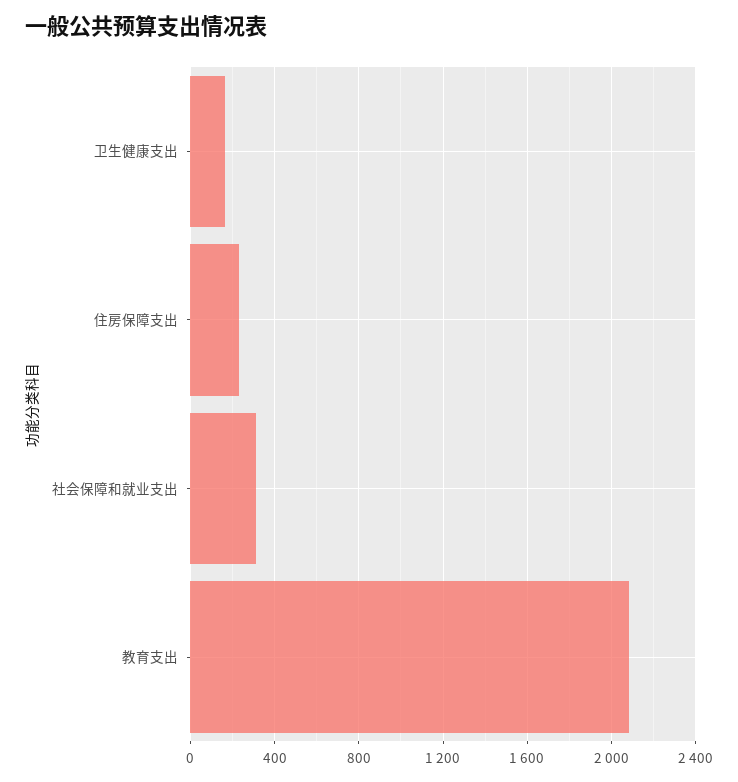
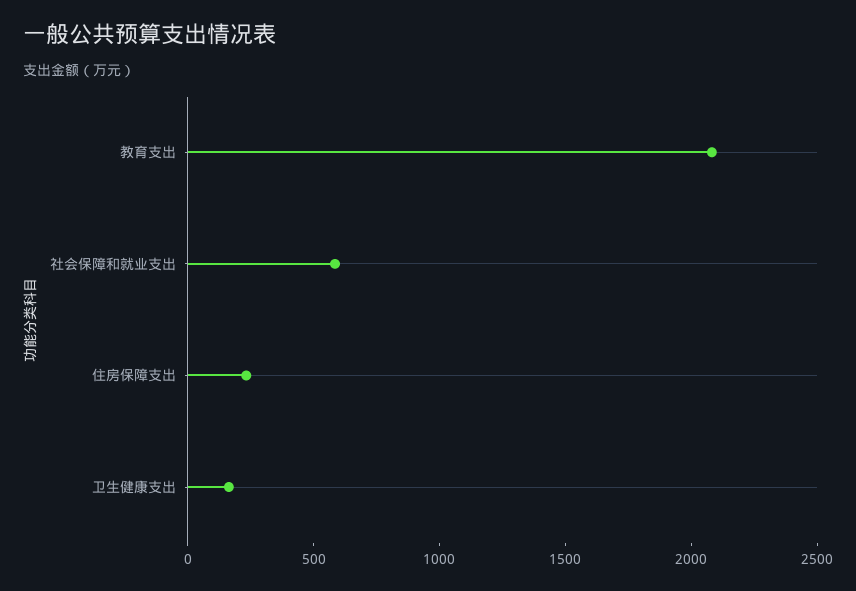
社会保障和就业支出: 300 -> 600

